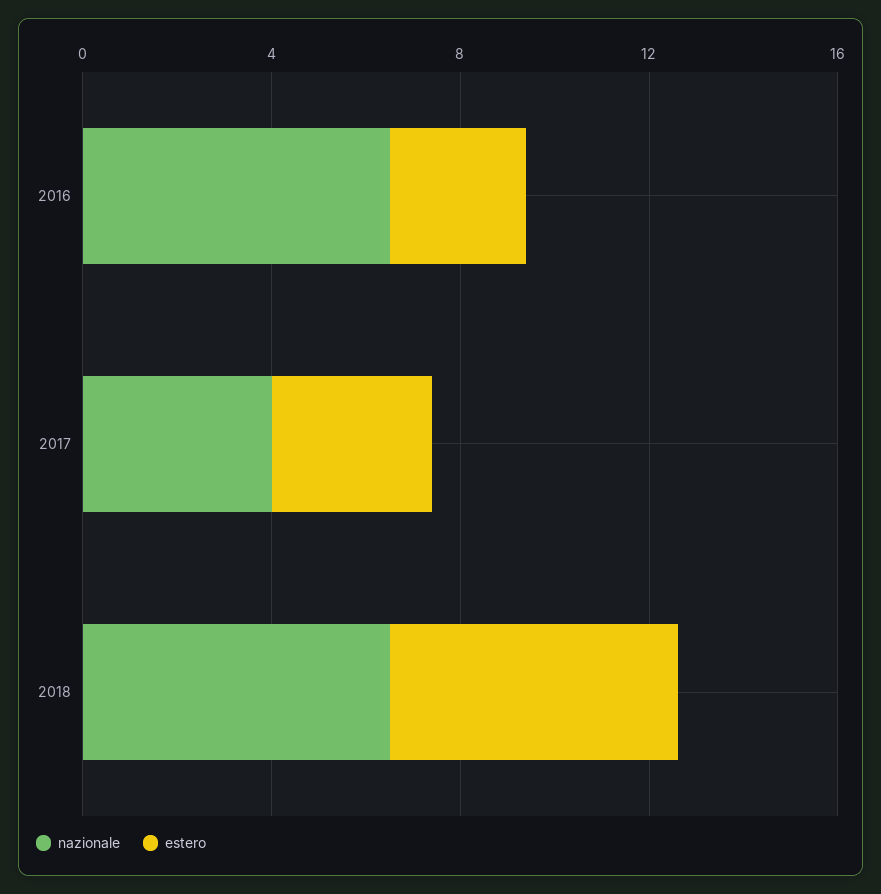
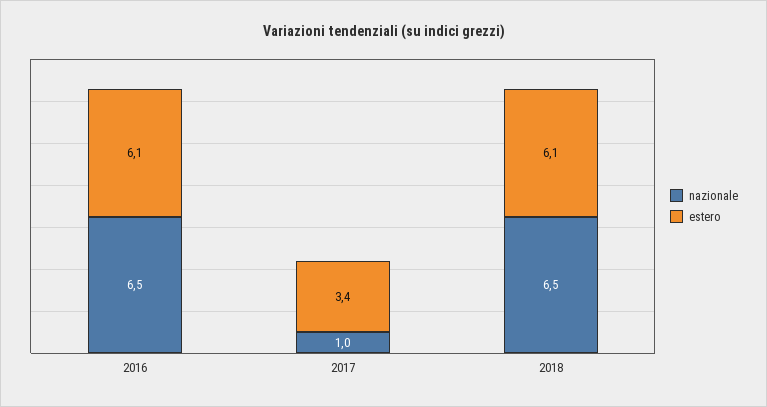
estero, 2016: 3 -> 6.1
nazionale, 2017: 4 -> 1

